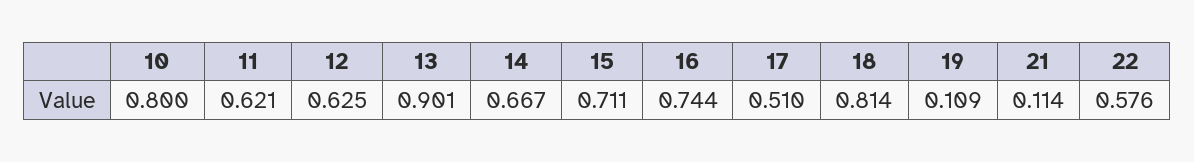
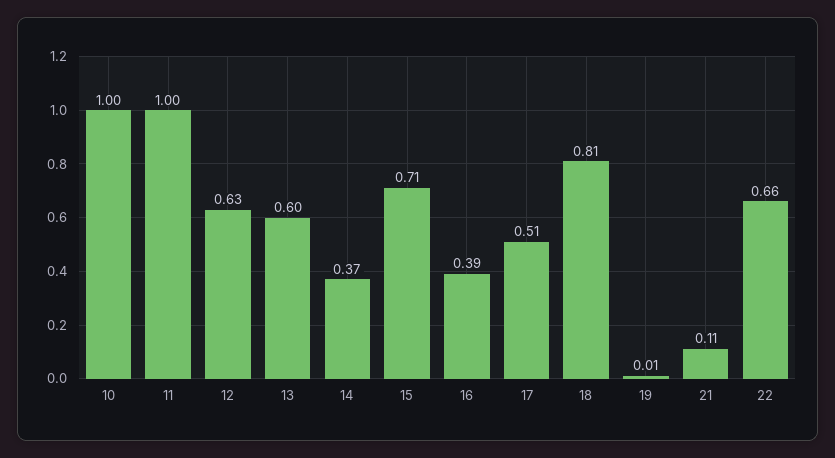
10: 0.8 -> 1
11: 0.621 -> 1
13: 0.901 -> 0.6
14: 0.667 -> 0.37
16: 0.744 -> 0.39
19: 0.109 -> 0.01
22: 0.576 -> 0.66

